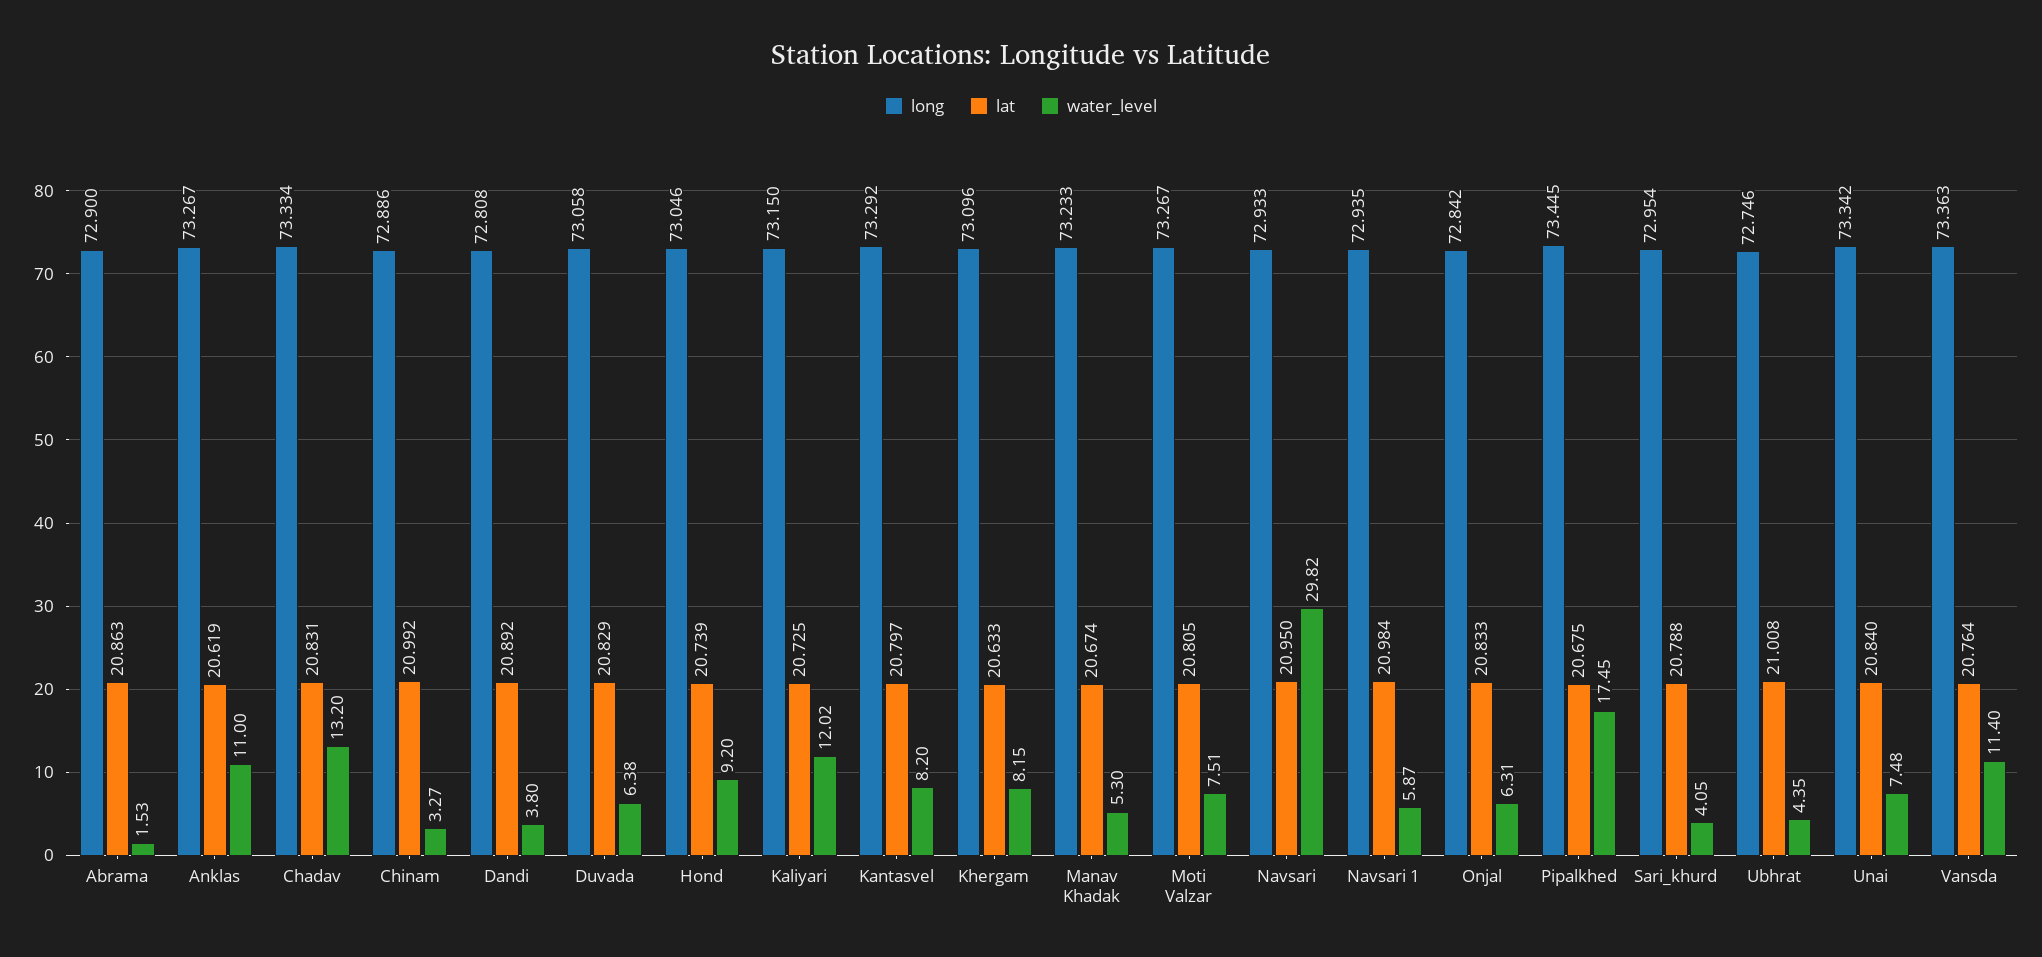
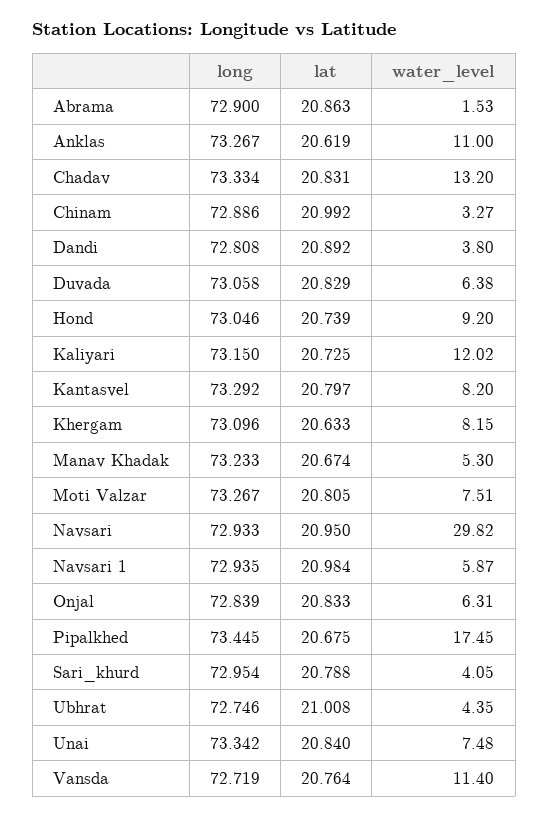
long, Onjal: 72.842 -> 72.839
long, Vansda: 73.363 -> 72.719

